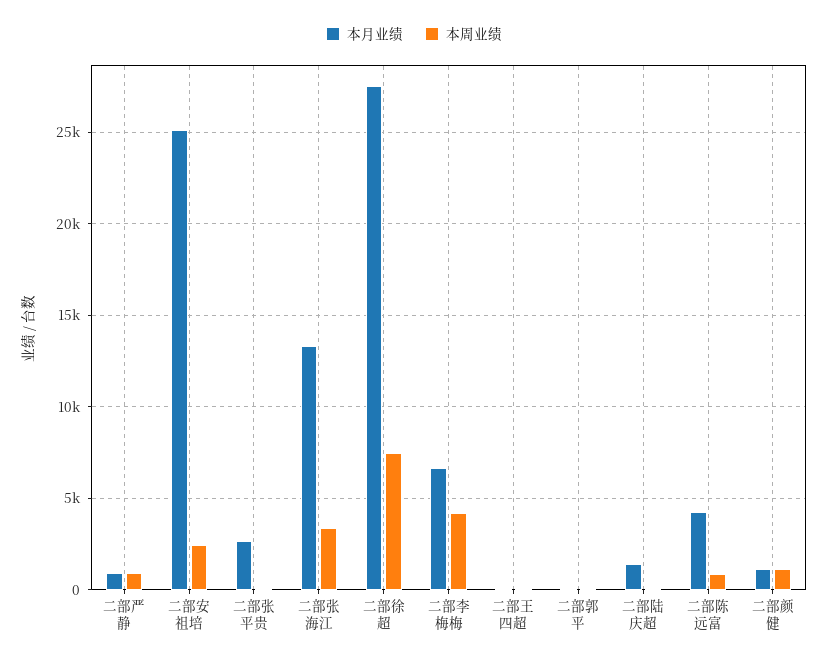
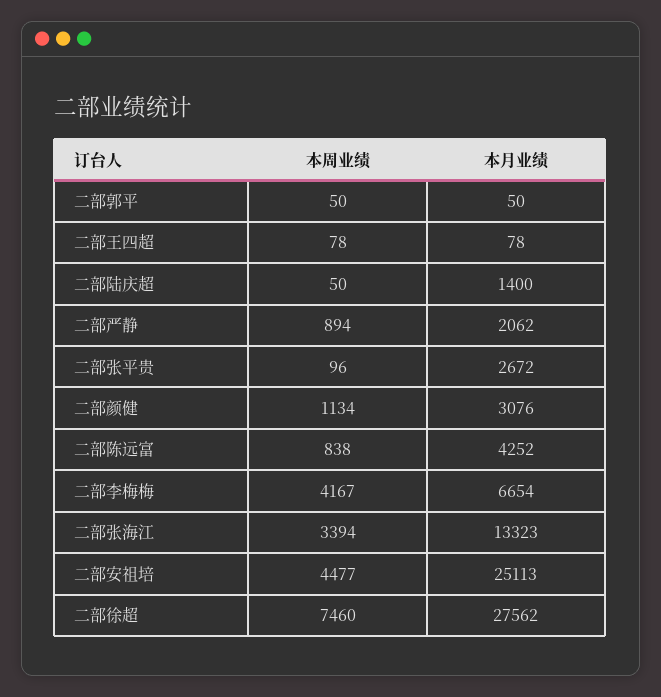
本月业绩, 二部严静: 1000 -> 2062
本周业绩, 二部安祖培: 2500 -> 4477
本月业绩, 二部颜健: 1000 -> 3076

